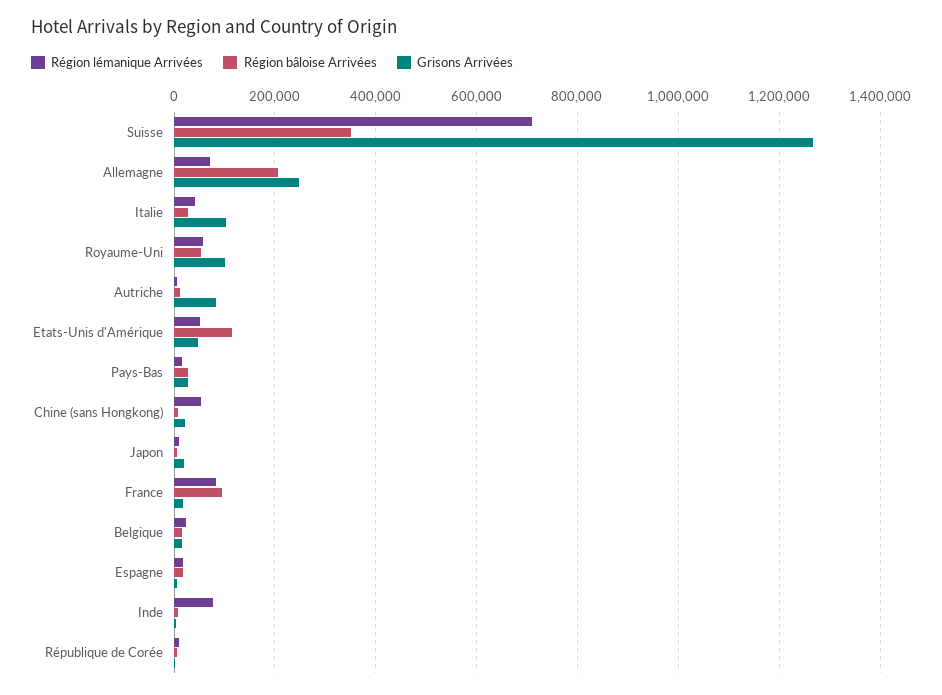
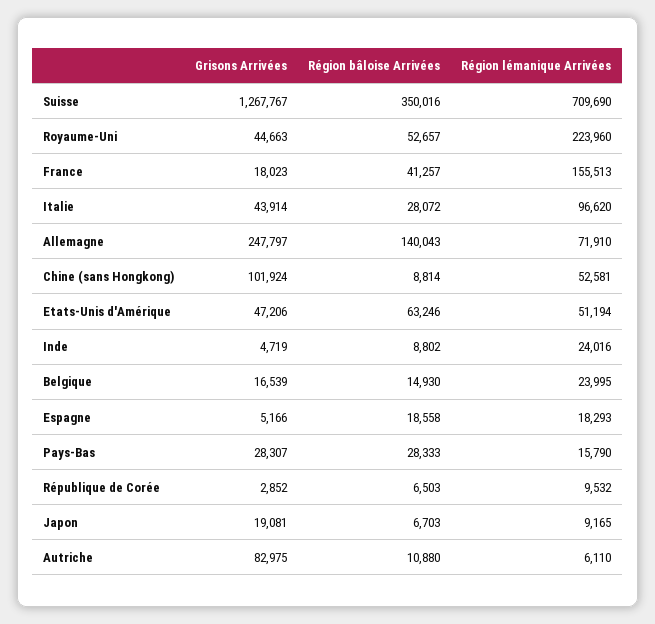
Région bâloise Arrivées, Allemagne: 200000 -> 140043
Région lémanique Arrivées, Italie: 40000 -> 96620
Grisons Arrivées, Italie: 100000 -> 43914
Région lémanique Arrivées, Royaume-Uni: 60000 -> 223960
Grisons Arrivées, Royaume-Uni: 100000 -> 44663
Région bâloise Arrivées, Etats-Unis d'Amérique: 120000 -> 63246
Grisons Arrivées, Chine (sans Hongkong): 20000 -> 101924
Région lémanique Arrivées, France: 80000 -> 155513
Région bâloise Arrivées, France: 100000 -> 41257
Région lémanique Arrivées, Inde: 80000 -> 24016

